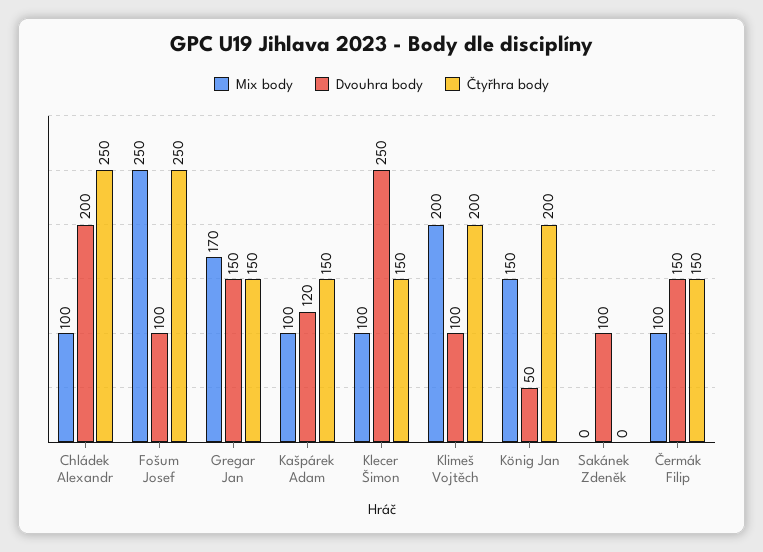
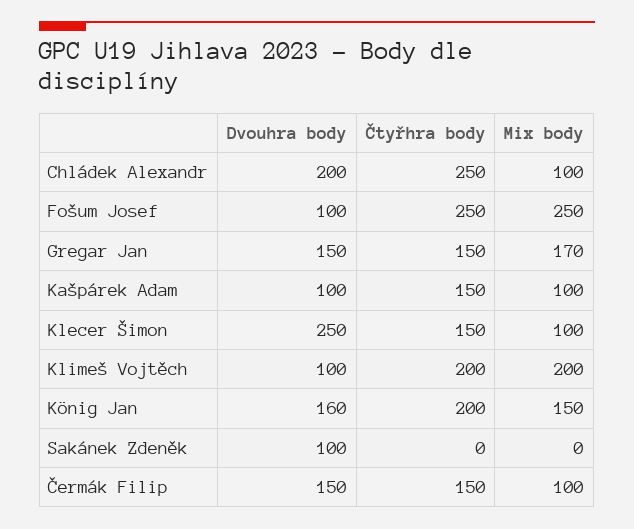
Dvouhra body, Kašpárek Adam: 120 -> 100
Dvouhra body, König Jan: 50 -> 160

